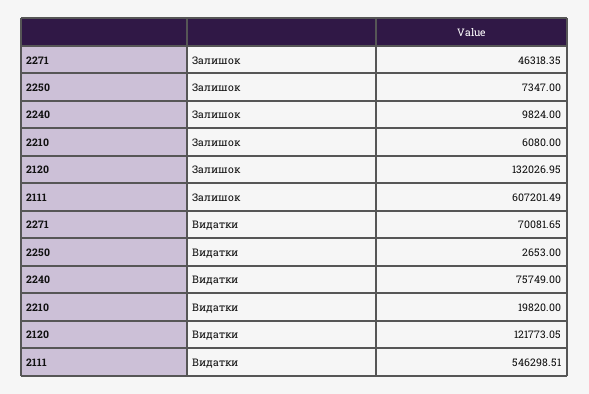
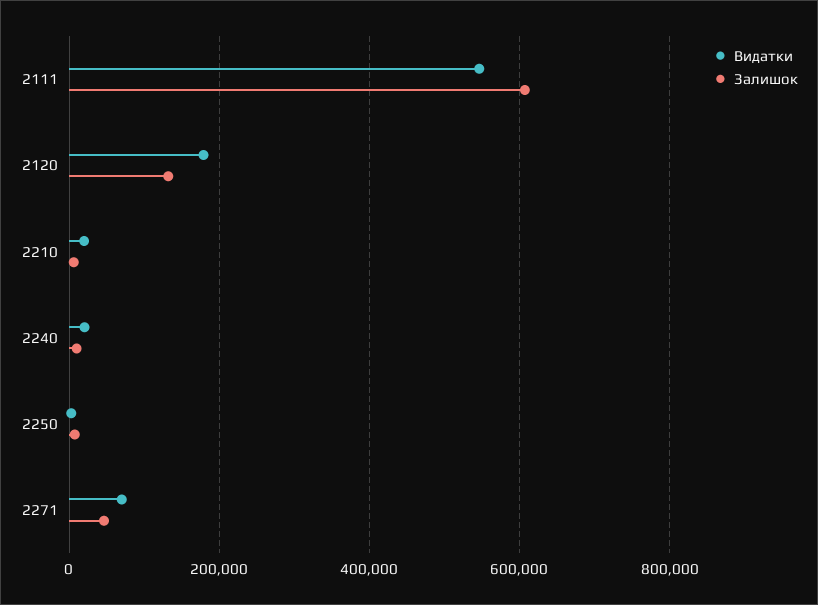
Видатки, 2240: 75749 -> 20000
Видатки, 2120: 121773.05 -> 180000

